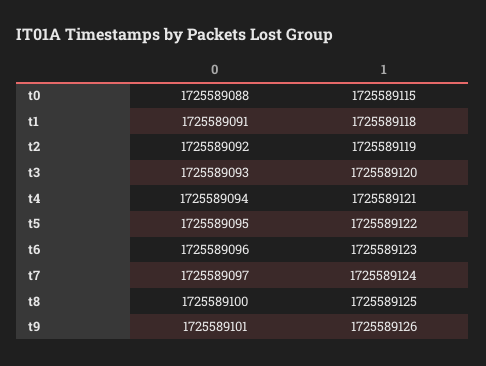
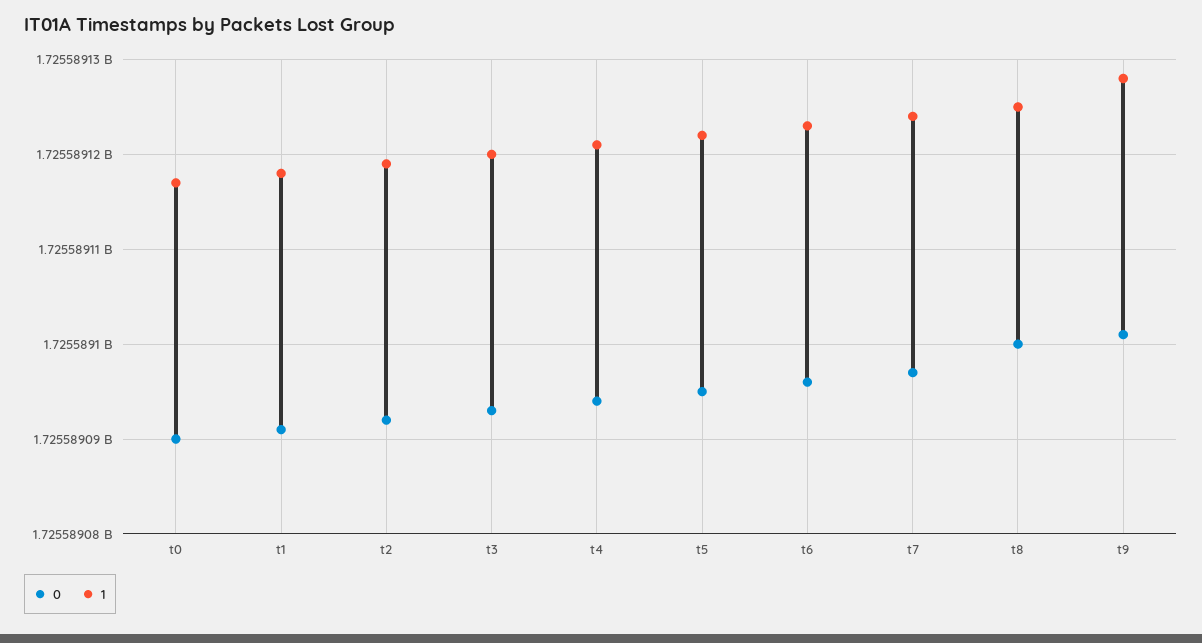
0, t0: 1725589088 -> 1725589090
1, t0: 1725589115 -> 1725589117
1, t9: 1725589126 -> 1725589128

